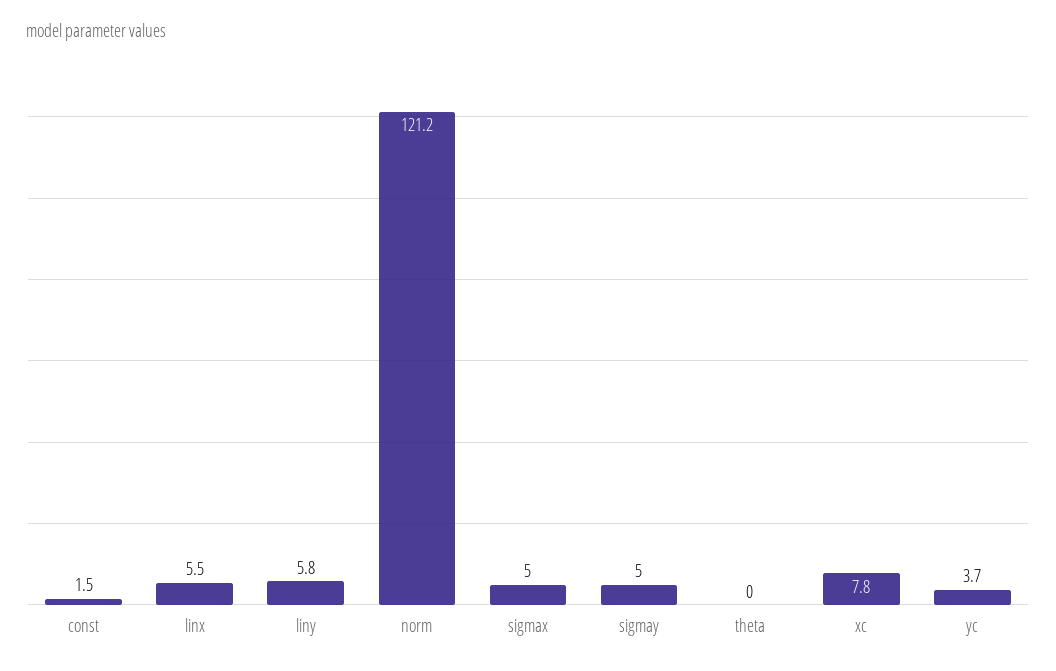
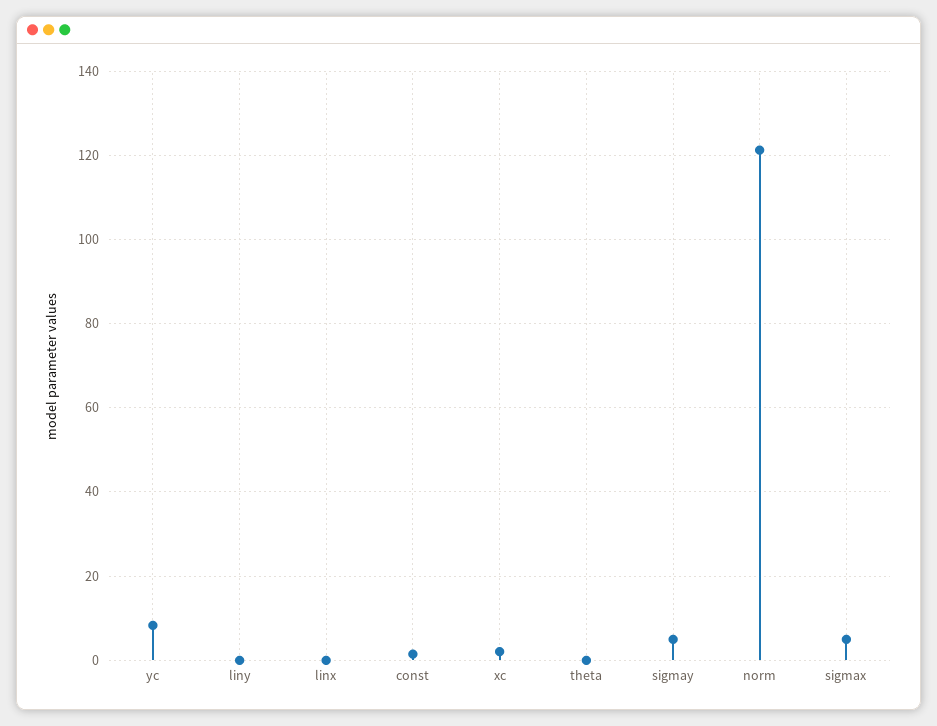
linx: 5.5 -> 0
liny: 5.8 -> 0
xc: 7.8 -> 2
yc: 3.7 -> 8

